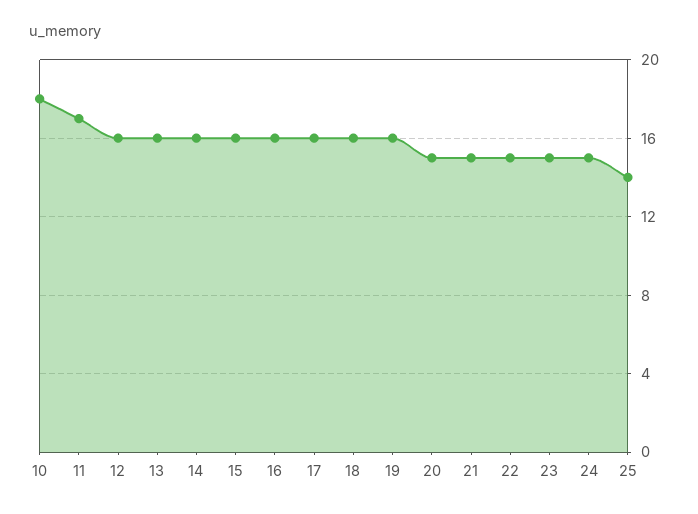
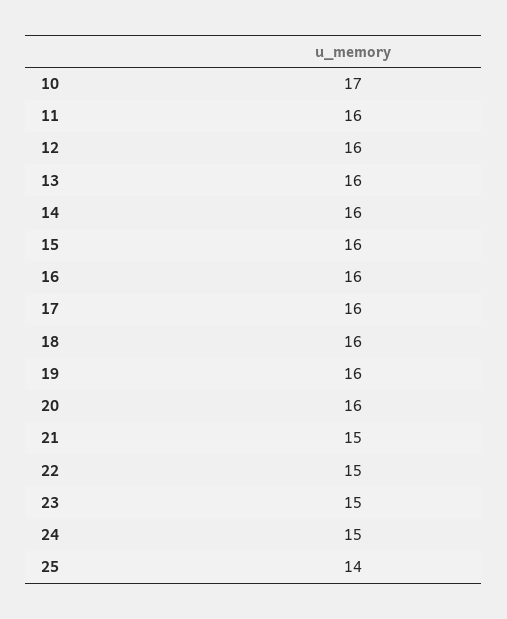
10: 18 -> 17
11: 17 -> 16
20: 15 -> 16

